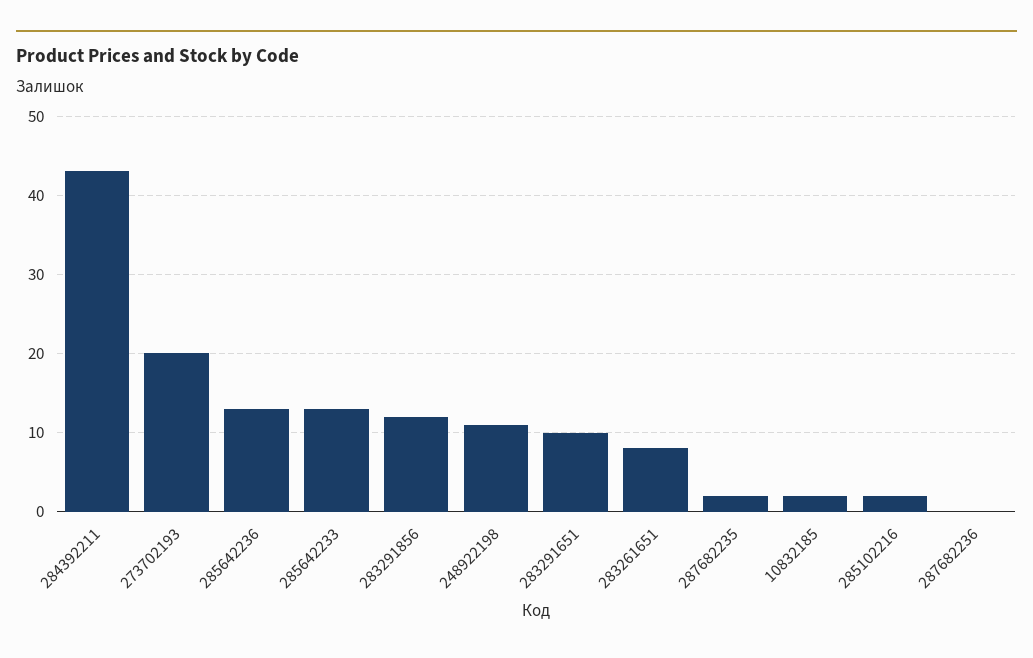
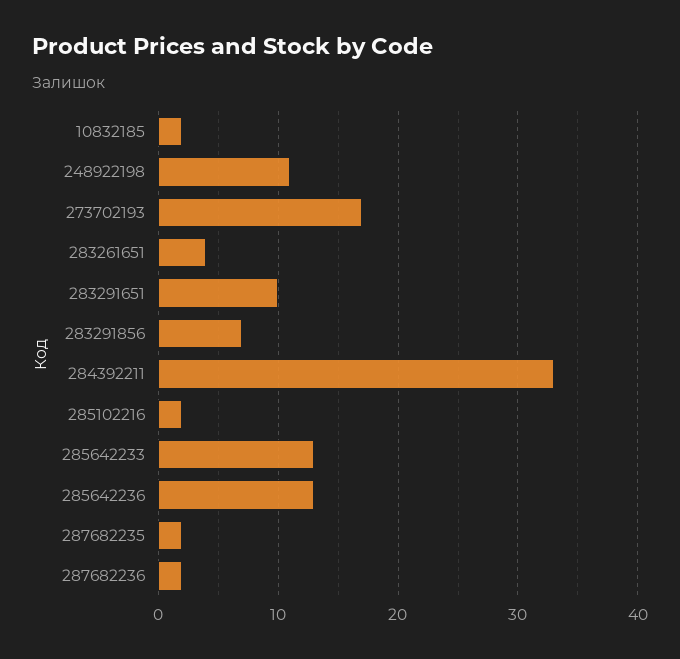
284392211: 43 -> 33
273702193: 20 -> 17
283291856: 12 -> 7
283261651: 8 -> 4
287682236: 0 -> 2

